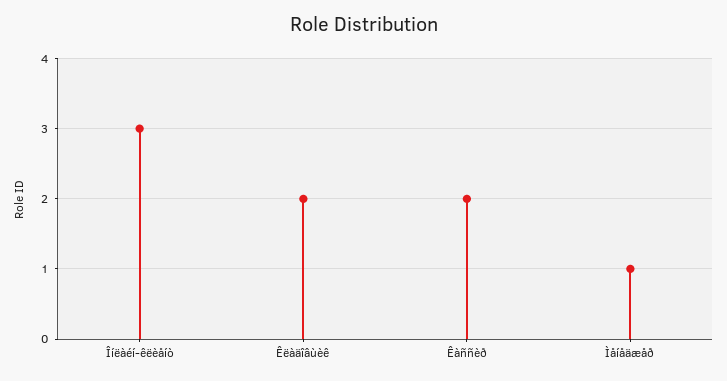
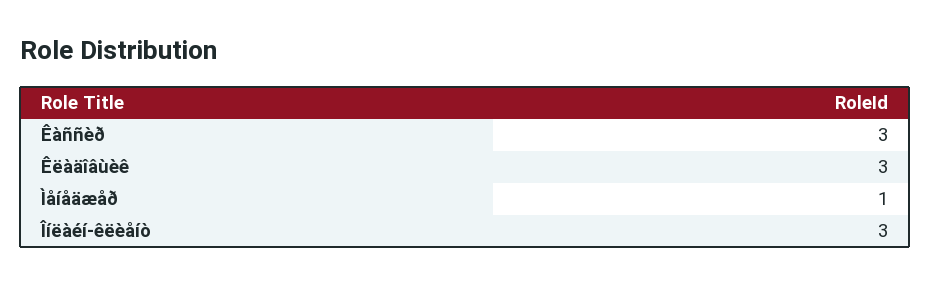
Êëàäîâùèê: 2 -> 3
Êàññèð: 2 -> 3

